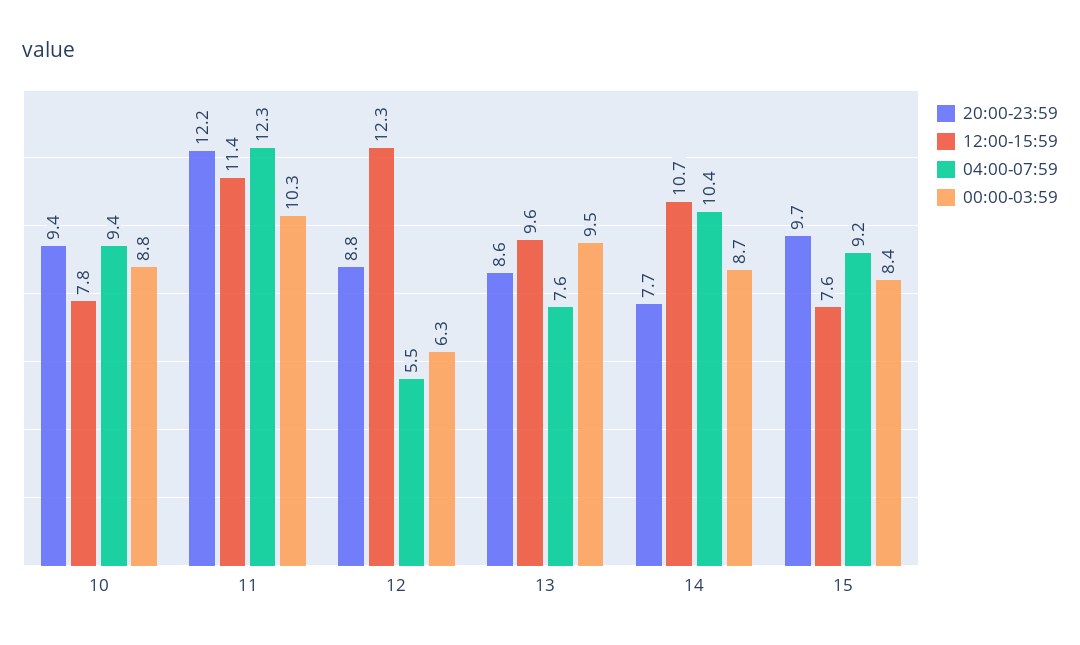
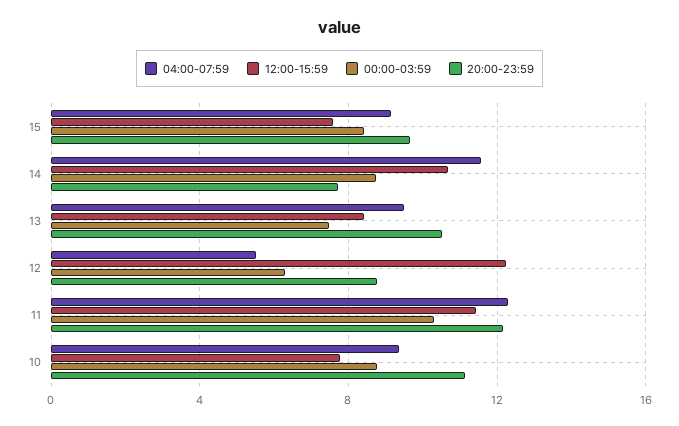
20:00-23:59, 10: 9.4 -> 11
20:00-23:59, 13: 8.6 -> 10.5
12:00-15:59, 13: 9.6 -> 8.5
04:00-07:59, 13: 7.6 -> 9.5
00:00-03:59, 13: 9.5 -> 7.5
04:00-07:59, 14: 10.4 -> 11.5

